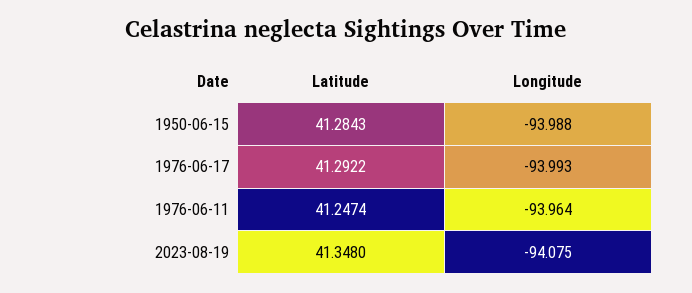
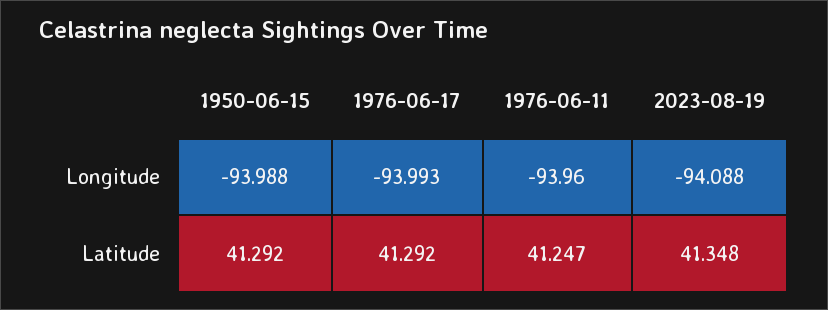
Latitude, 1950-06-15: 41.2843 -> 41.292
Longitude, 1976-06-11: -93.964 -> -93.96
Longitude, 2023-08-19: -94.075 -> -94.088

